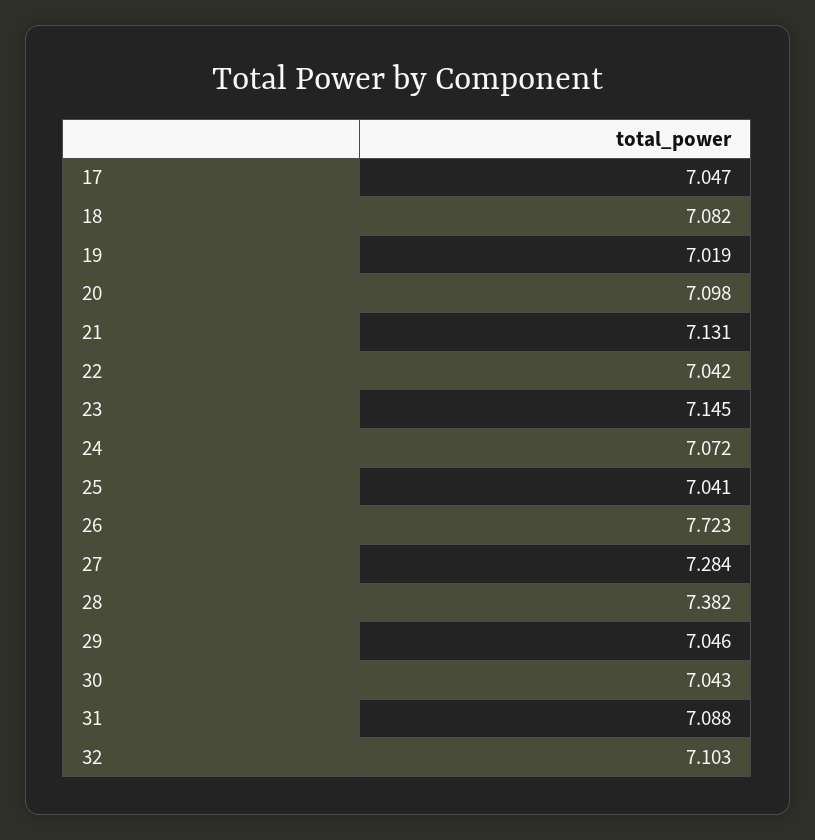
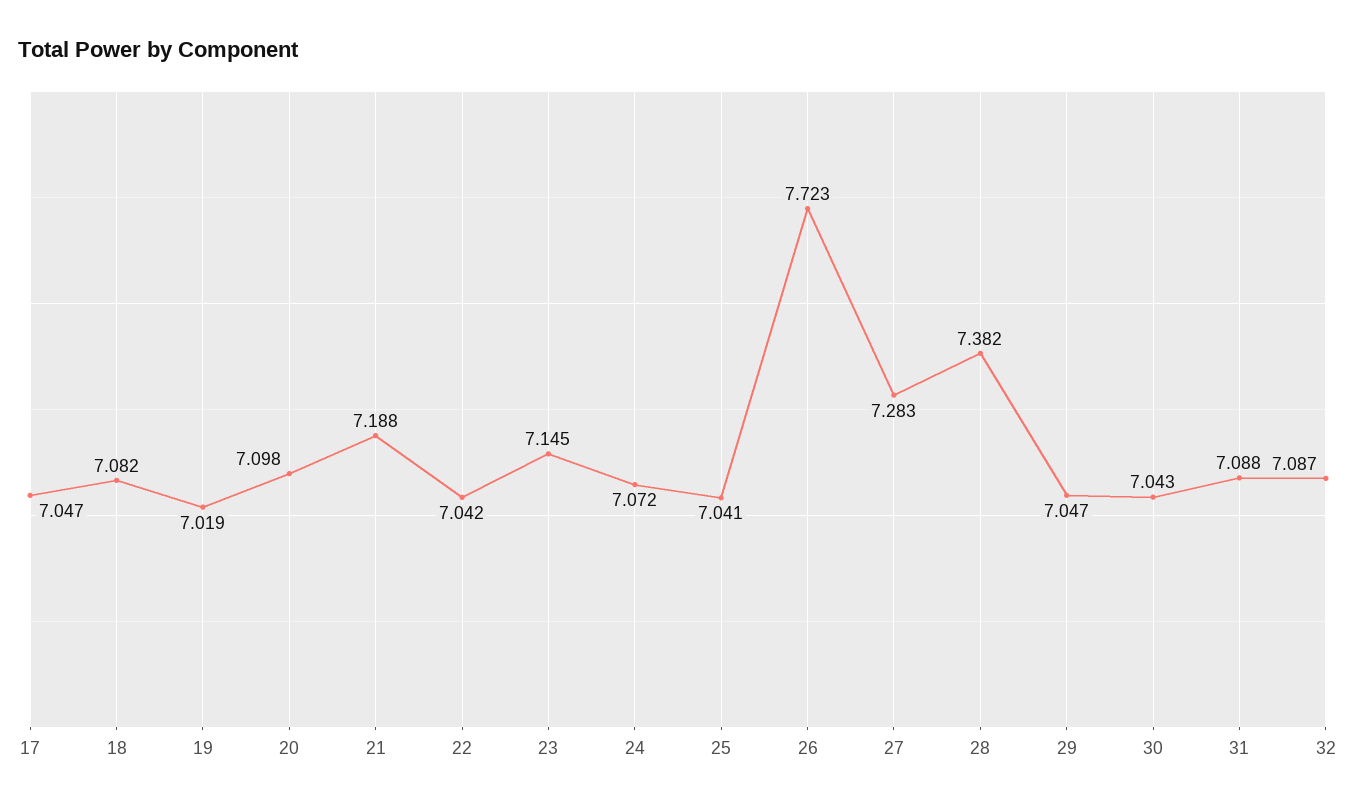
21: 7.131 -> 7.188
27: 7.284 -> 7.283
29: 7.046 -> 7.047
32: 7.103 -> 7.087

